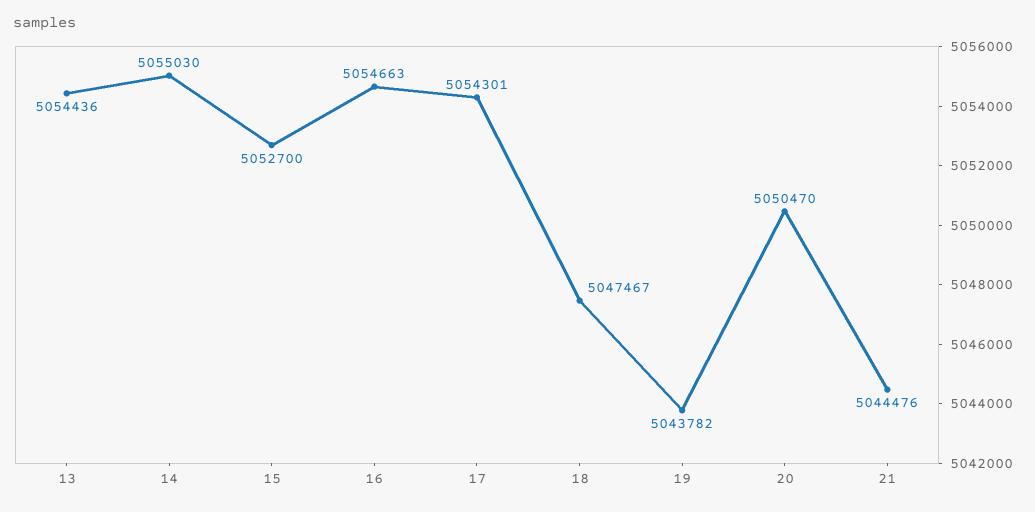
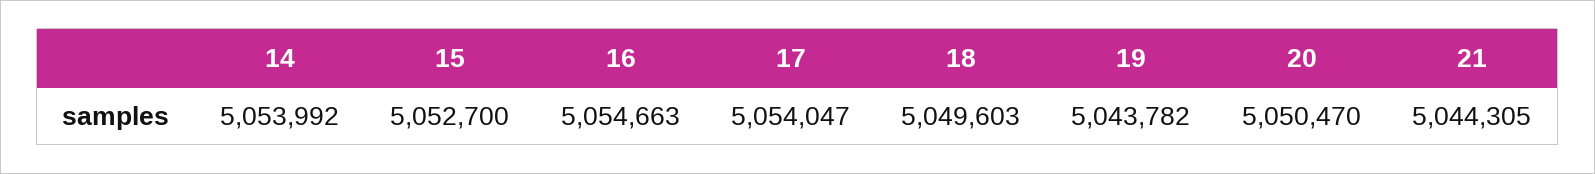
13: 5054436 -> none
14: 5055030 -> 5053992
17: 5054301 -> 5054047
18: 5047467 -> 5049603
21: 5044476 -> 5044305

